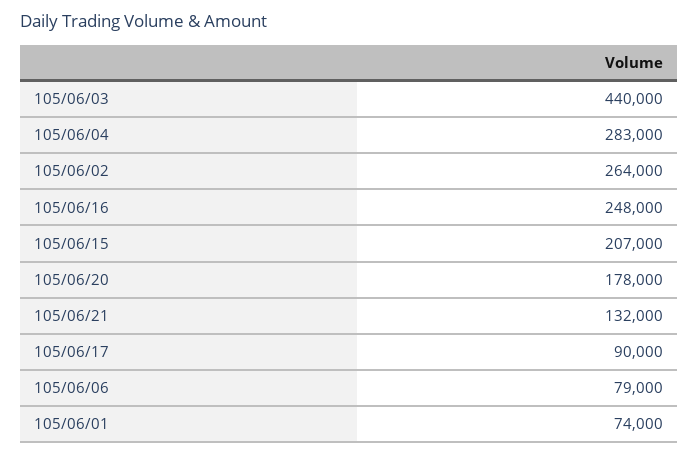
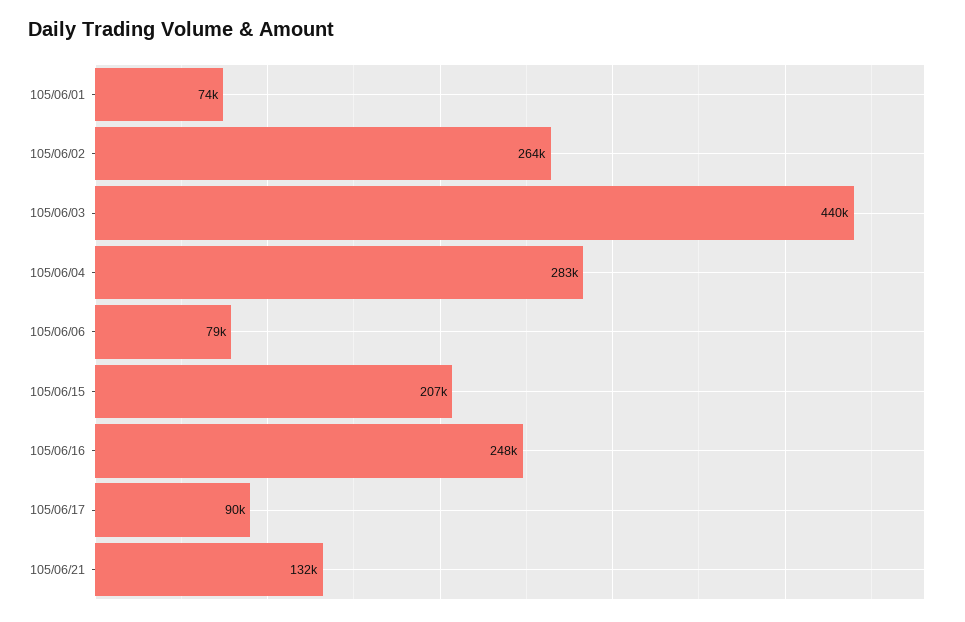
105/06/20: 178000 -> none

